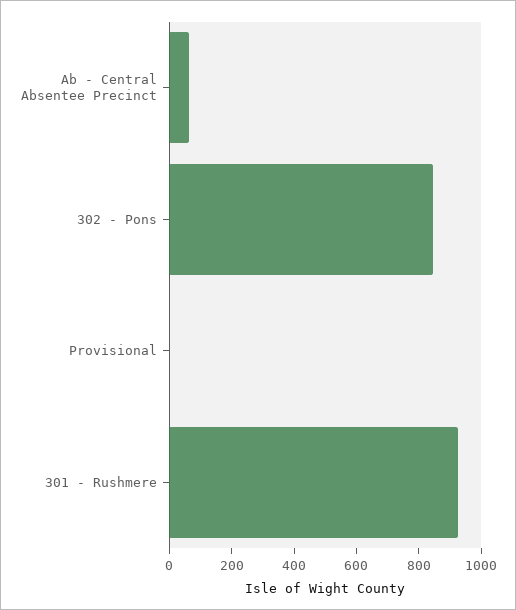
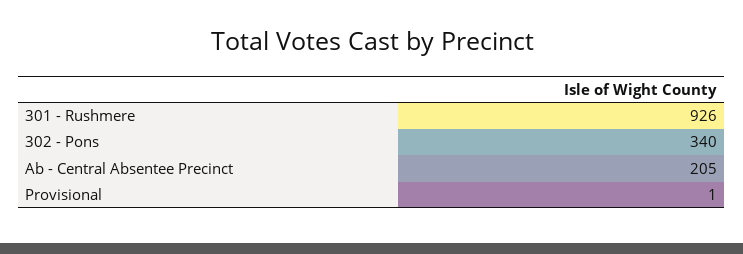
Ab - Central Absentee Precinct: 50 -> 205
302 - Pons: 850 -> 340

